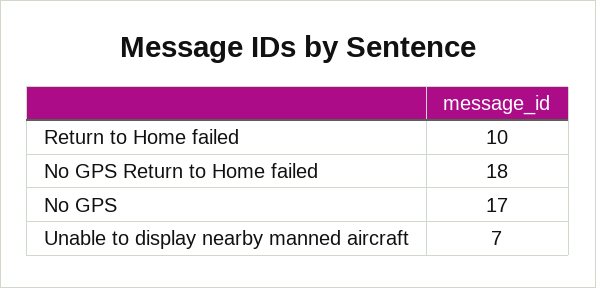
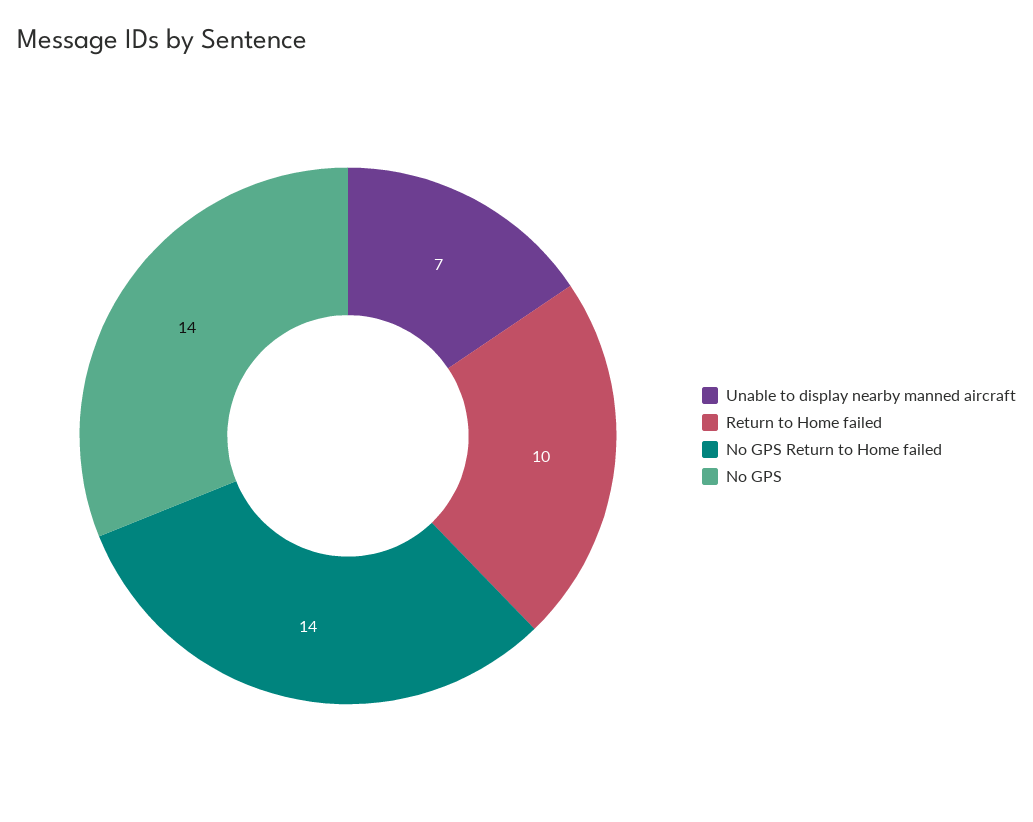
No GPS Return to Home failed: 18 -> 14
No GPS: 17 -> 14

